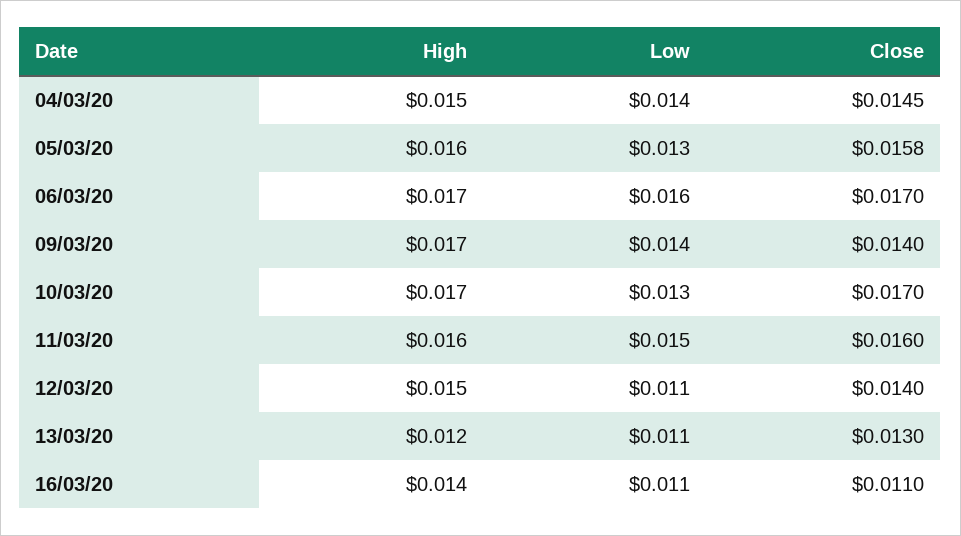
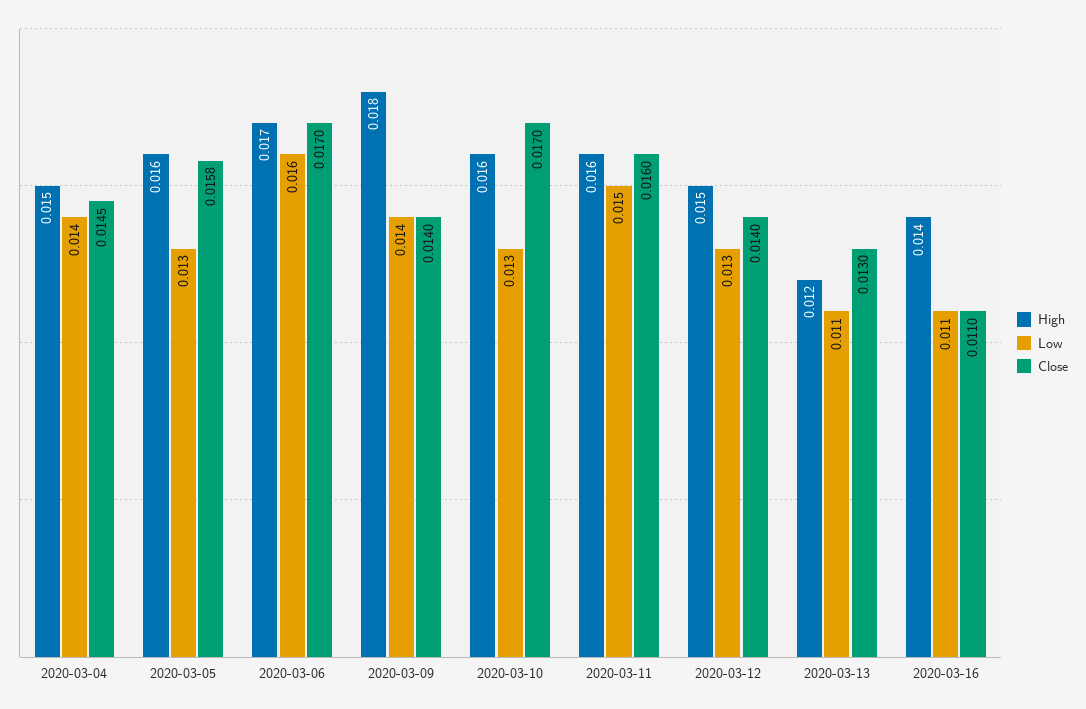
High, 09/03/20: 0.017 -> 0.018
High, 10/03/20: 0.017 -> 0.016
Low, 12/03/20: 0.011 -> 0.013

